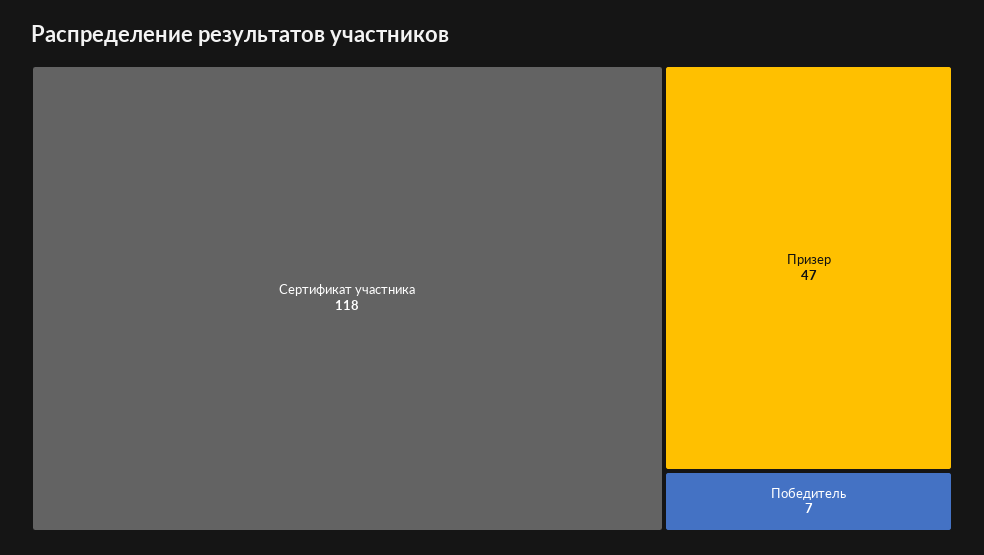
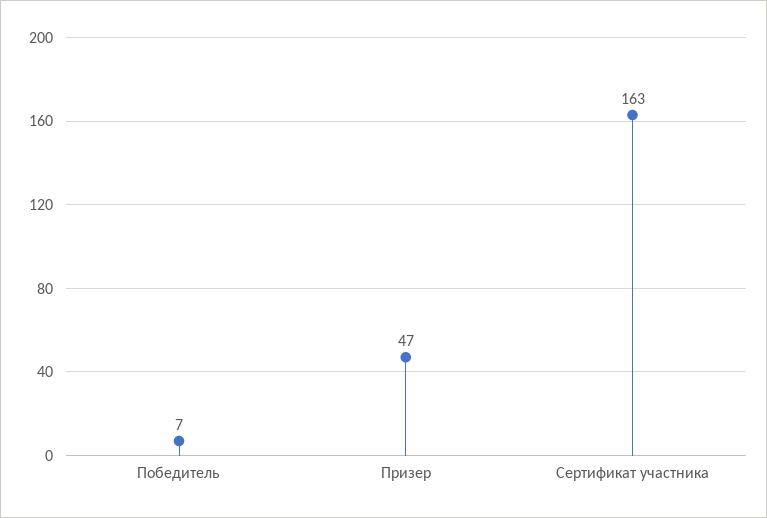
Сертификат участника: 118 -> 163

